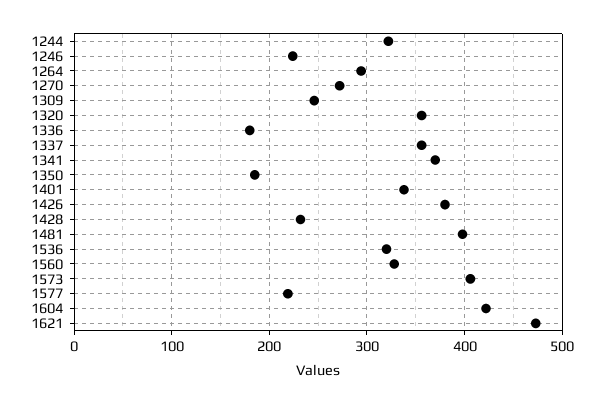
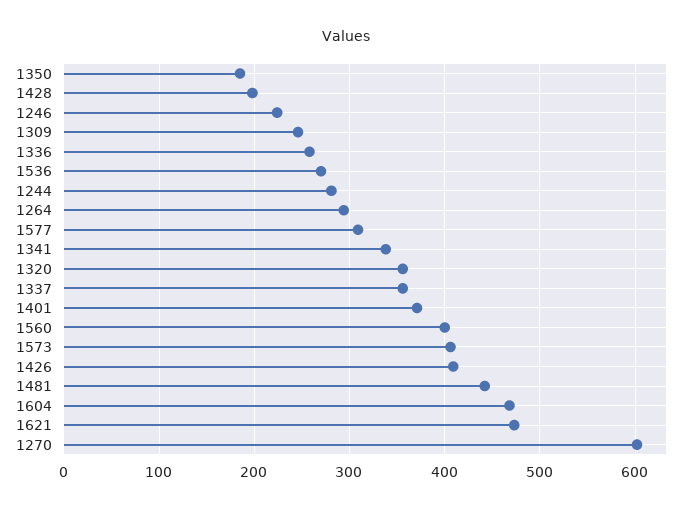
1244: 320 -> 280
1270: 270 -> 600
1336: 180 -> 260
1341: 370 -> 340
1401: 340 -> 370
1426: 380 -> 410
1428: 230 -> 200
1481: 400 -> 440
1536: 320 -> 270
1560: 330 -> 400
1577: 220 -> 310
1604: 420 -> 470

